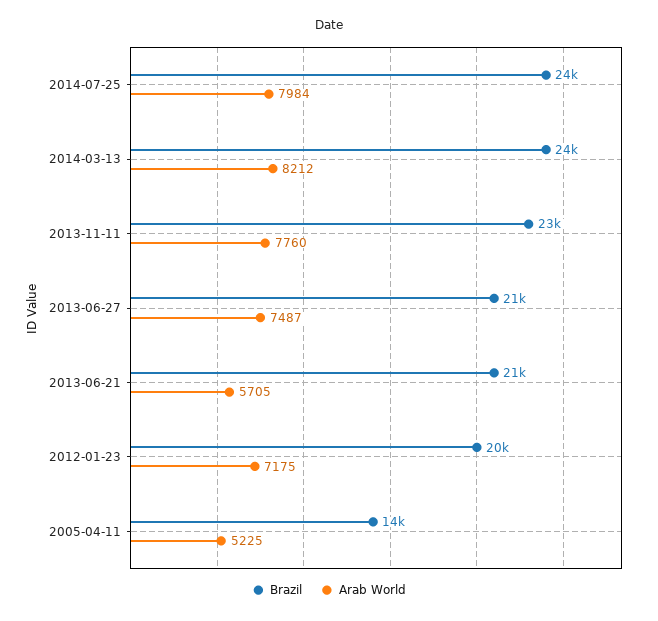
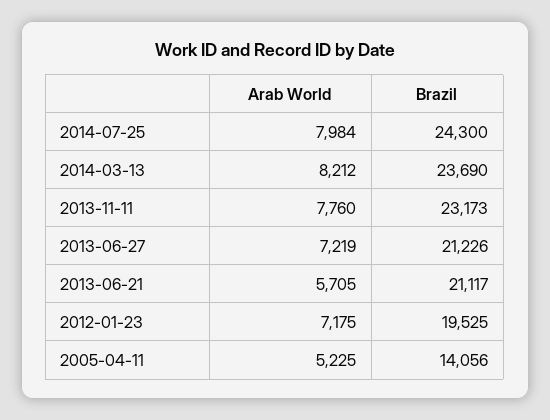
Arab World, 2013-06-27: 7487 -> 7219

